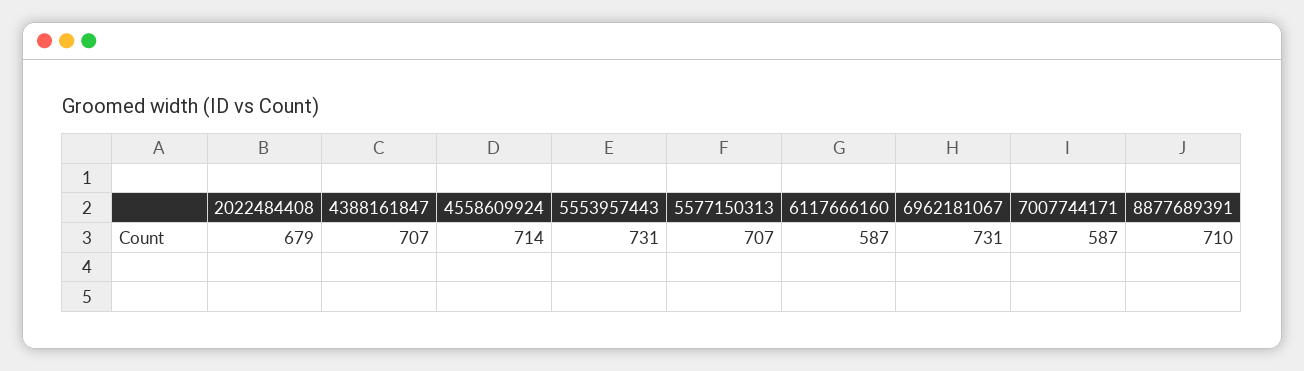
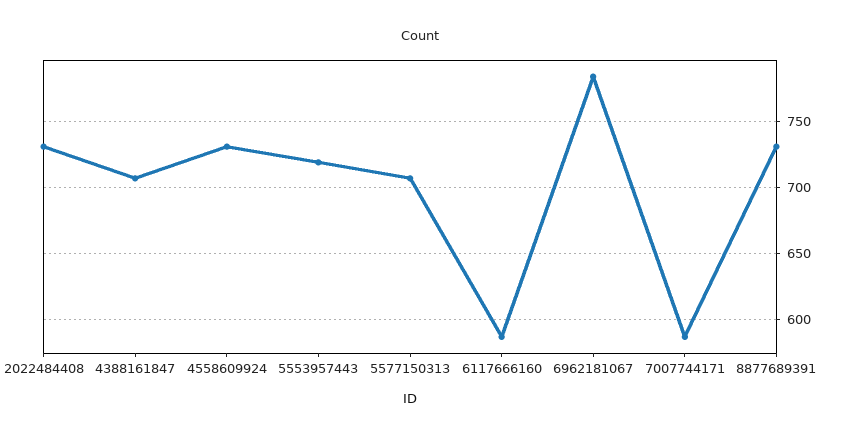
2022484408: 679 -> 730
4558609924: 714 -> 730
5553957443: 731 -> 720
6962181067: 731 -> 785
8877689391: 710 -> 730

